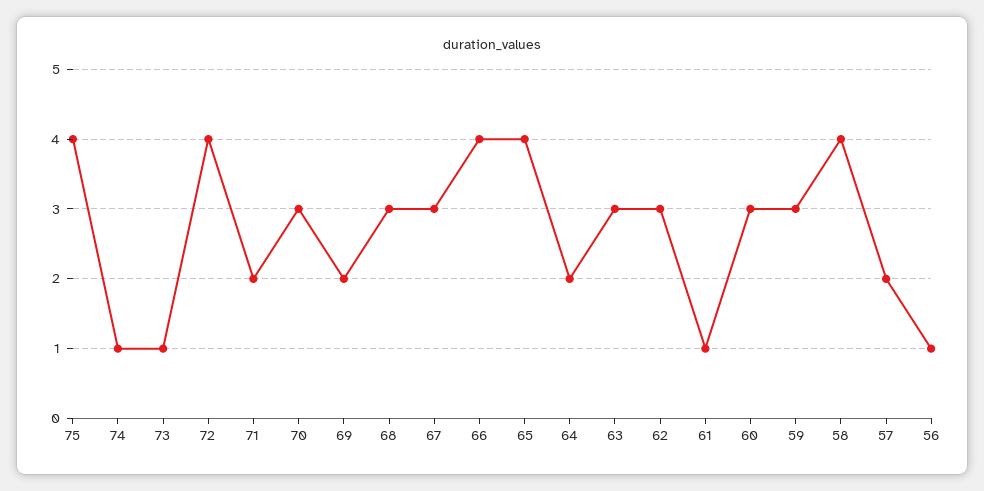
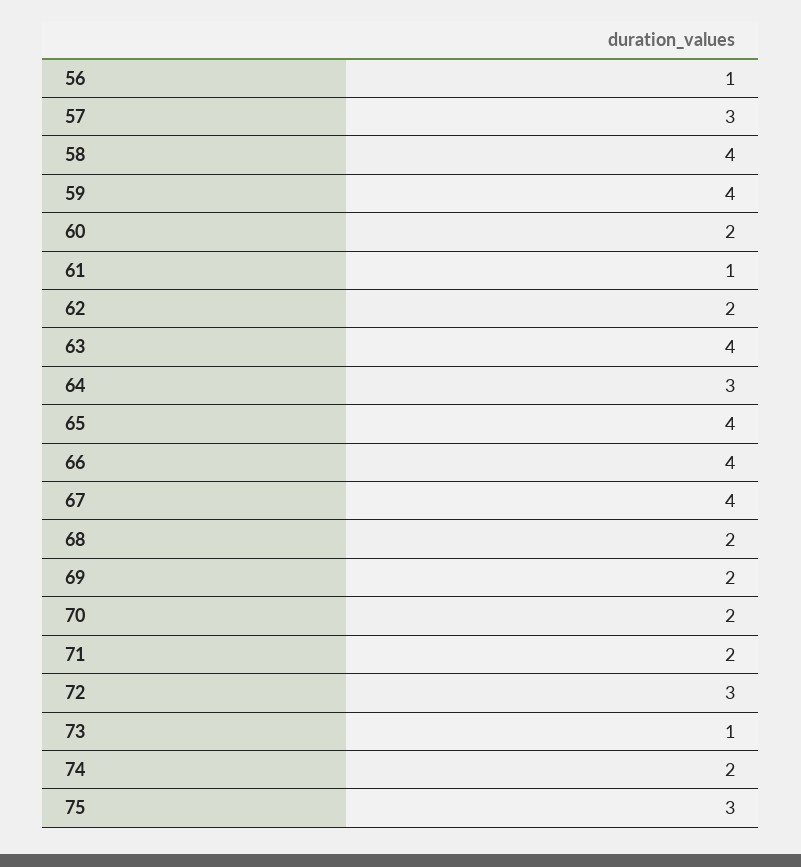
75: 4 -> 3
74: 1 -> 2
72: 4 -> 3
70: 3 -> 2
68: 3 -> 2
67: 3 -> 4
64: 2 -> 3
63: 3 -> 4
62: 3 -> 2
60: 3 -> 2
59: 3 -> 4
57: 2 -> 3

